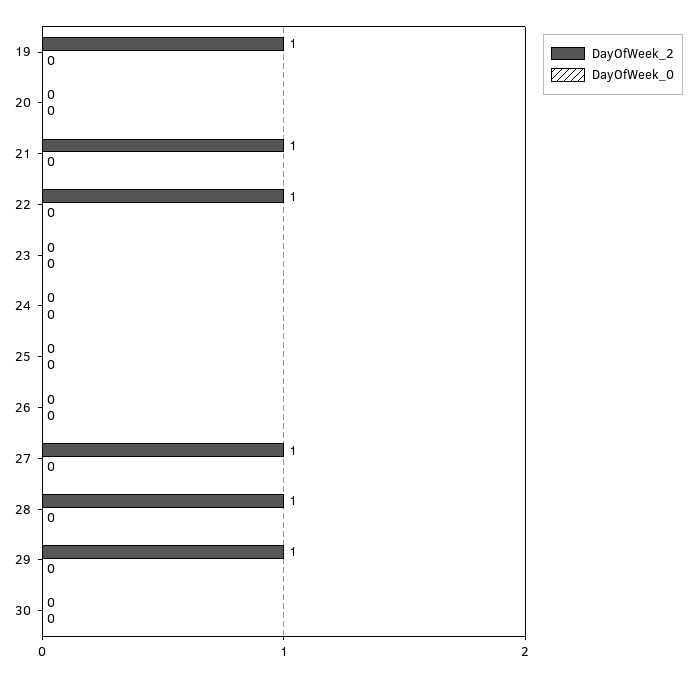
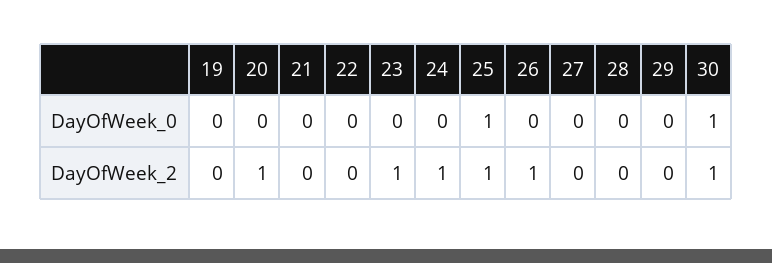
DayOfWeek_2, 19: 1 -> 0
DayOfWeek_2, 20: 0 -> 1
DayOfWeek_2, 21: 1 -> 0
DayOfWeek_2, 22: 1 -> 0
DayOfWeek_2, 23: 0 -> 1
DayOfWeek_2, 24: 0 -> 1
DayOfWeek_2, 25: 0 -> 1
DayOfWeek_0, 25: 0 -> 1
DayOfWeek_2, 26: 0 -> 1
DayOfWeek_2, 27: 1 -> 0
DayOfWeek_2, 28: 1 -> 0
DayOfWeek_2, 29: 1 -> 0
DayOfWeek_2, 30: 0 -> 1
DayOfWeek_0, 30: 0 -> 1

